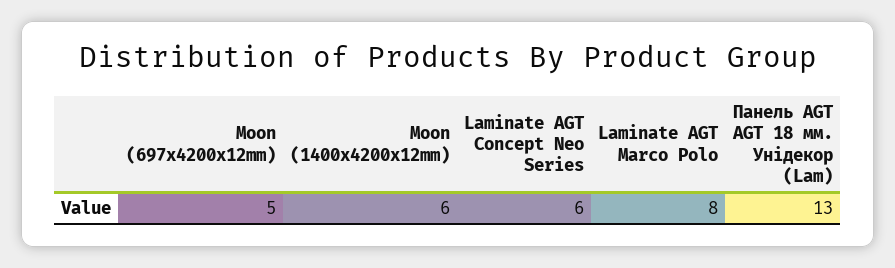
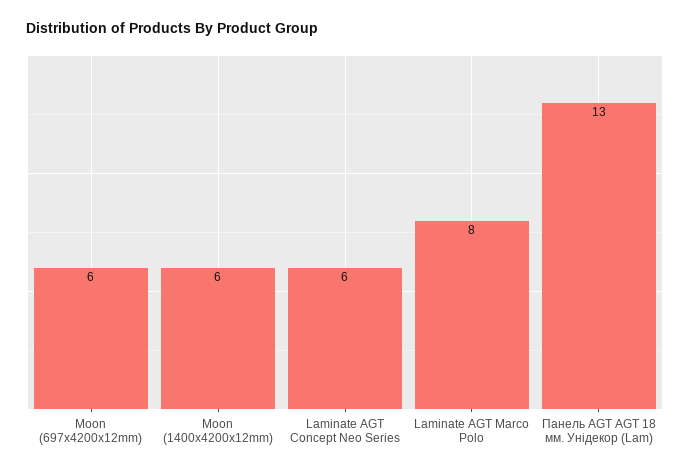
Moon (697x4200x12mm): 5 -> 6

